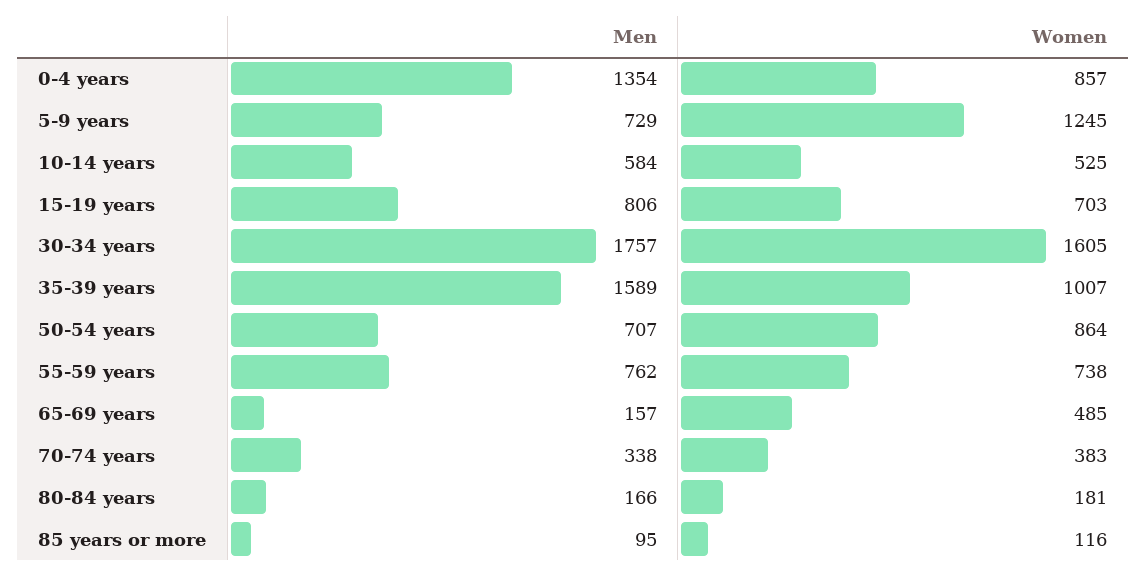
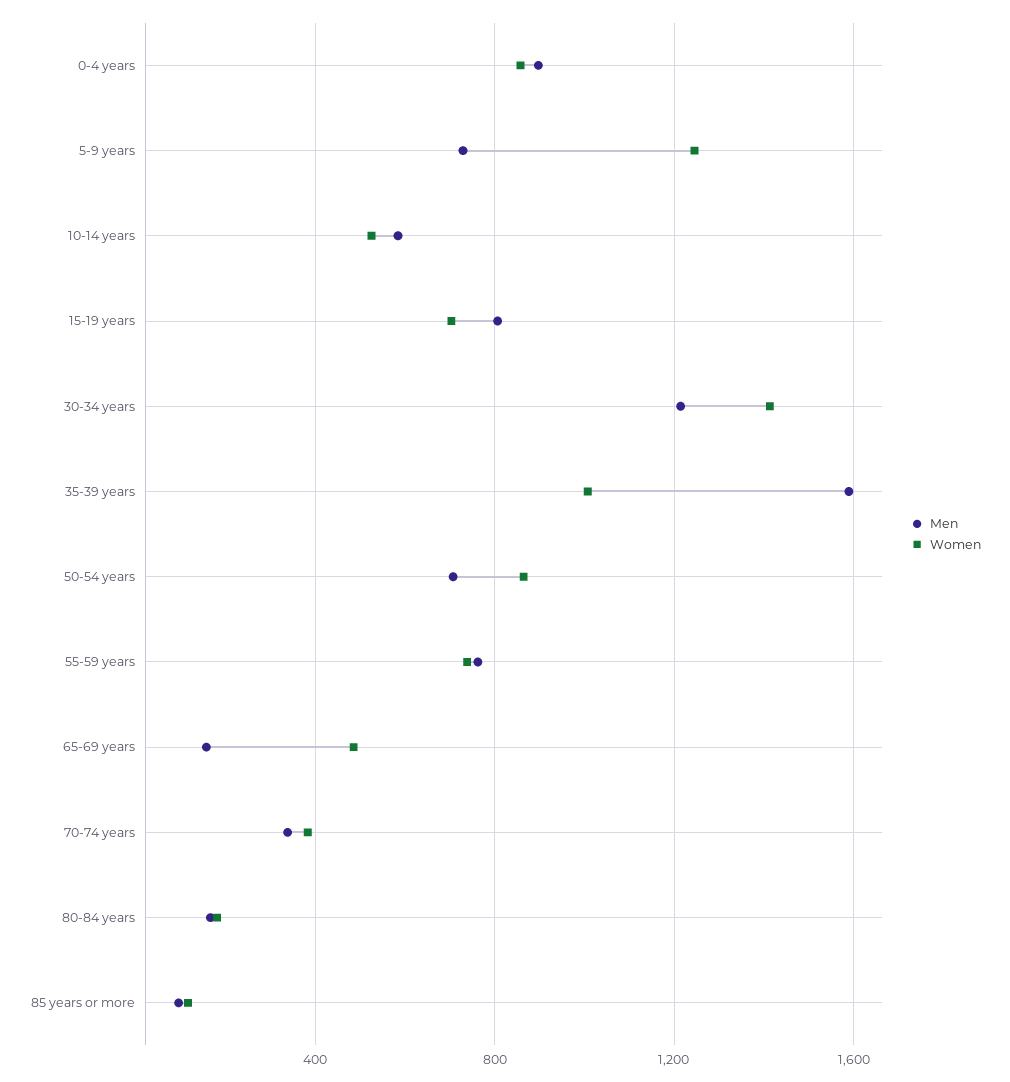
Men, 0-4 years: 1354 -> 900
Men, 30-34 years: 1757 -> 1200
Women, 30-34 years: 1605 -> 1400

